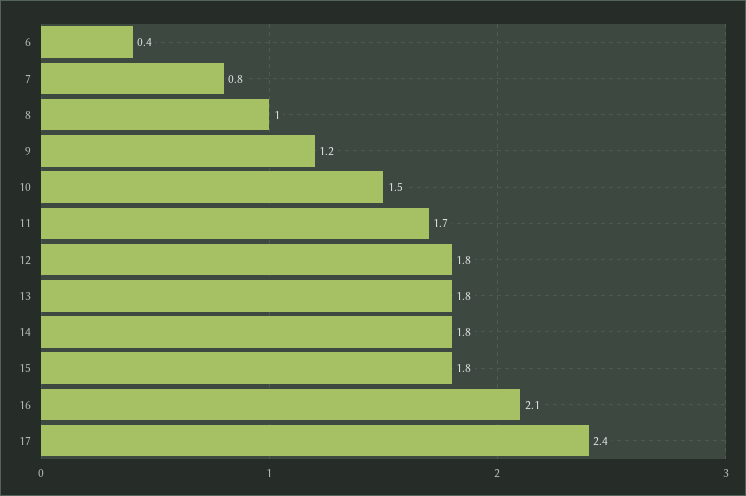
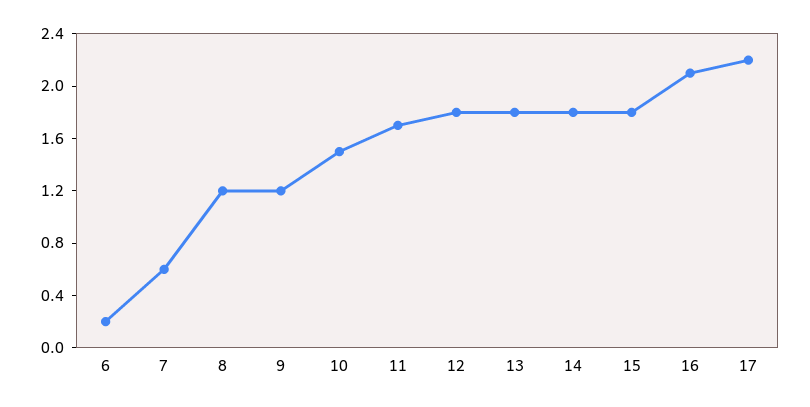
6: 0.4 -> 0.2
7: 0.8 -> 0.6
8: 1 -> 1.2
17: 2.4 -> 2.2

